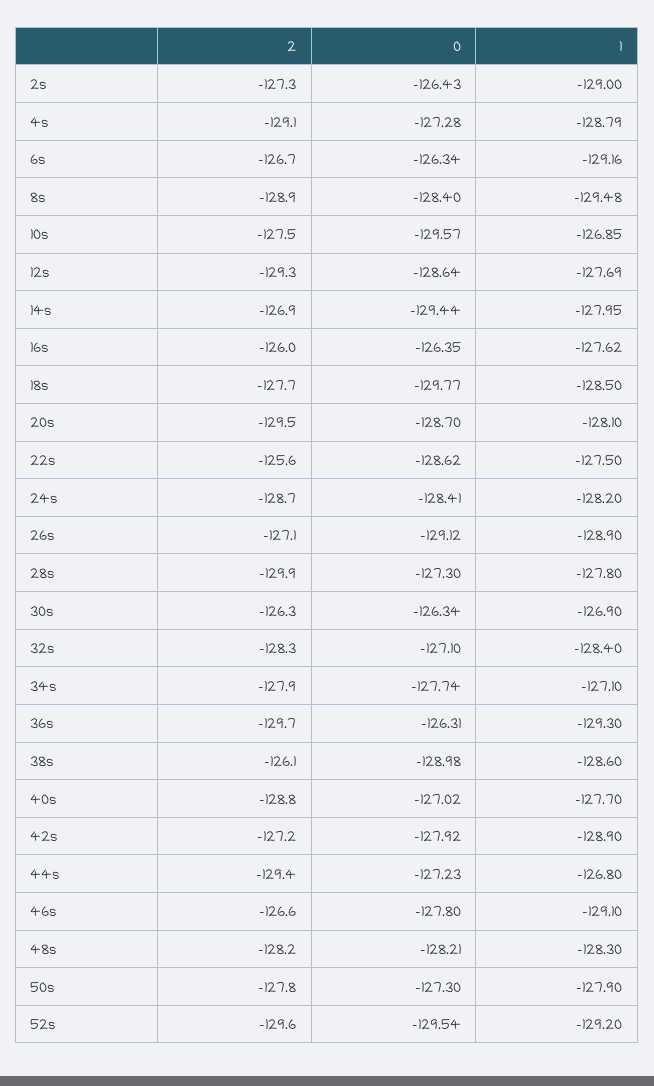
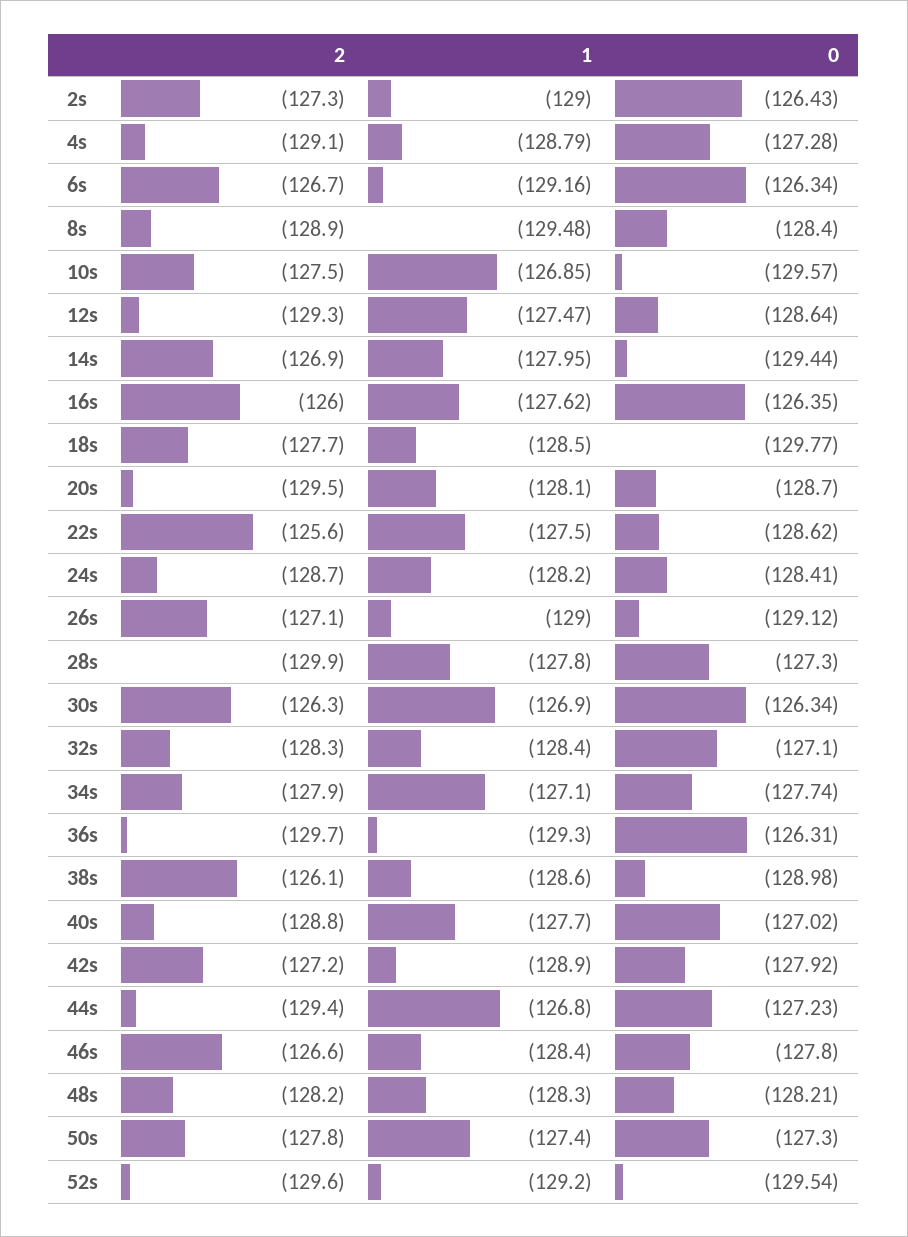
1, 12s: -127.69 -> -127.47
1, 26s: -128.9 -> -129
1, 46s: -129.1 -> -128.4
1, 50s: -127.9 -> -127.4

